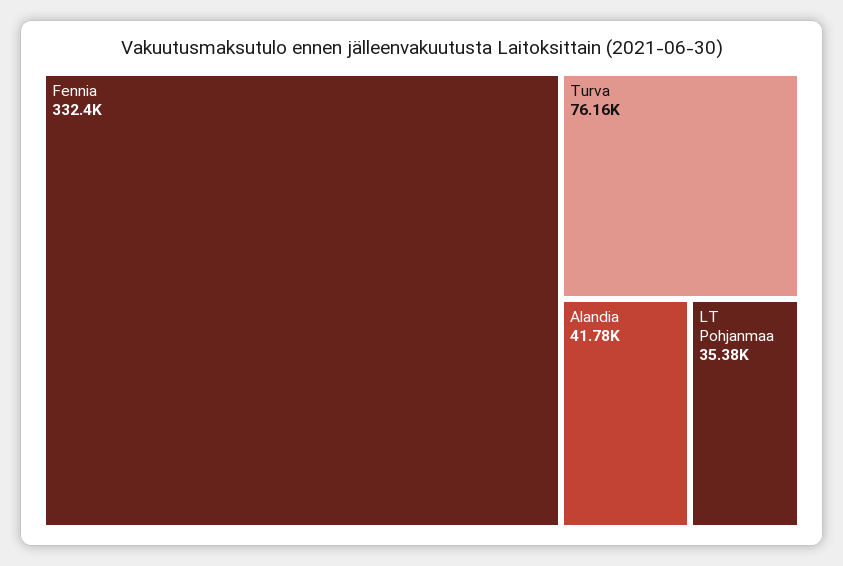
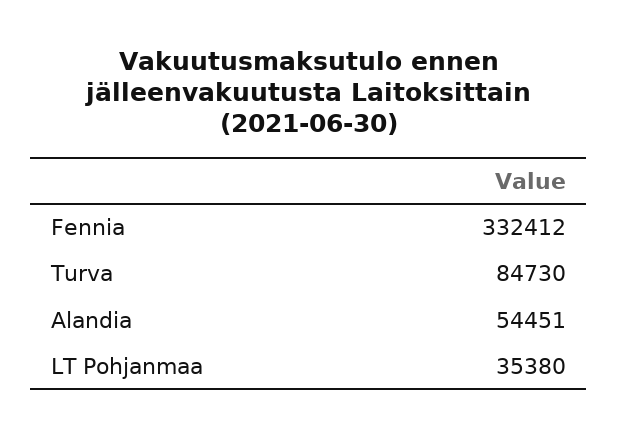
Turva: 76160 -> 84730
Alandia: 41780 -> 54451

